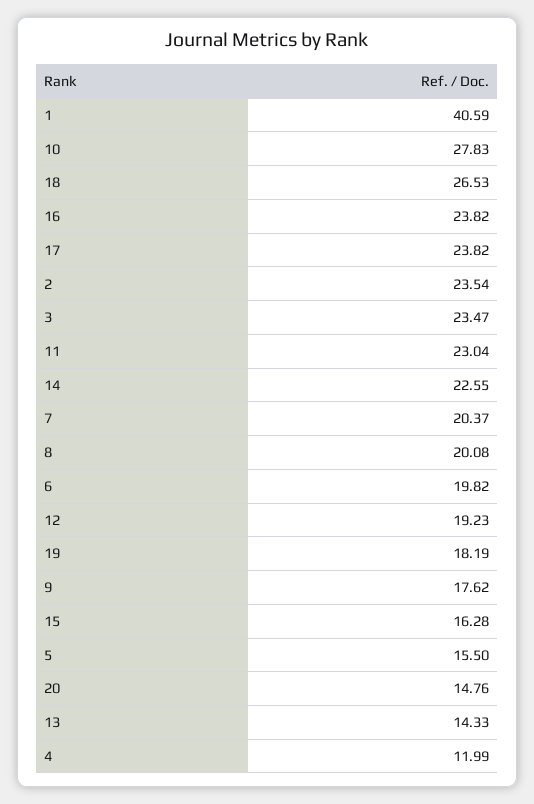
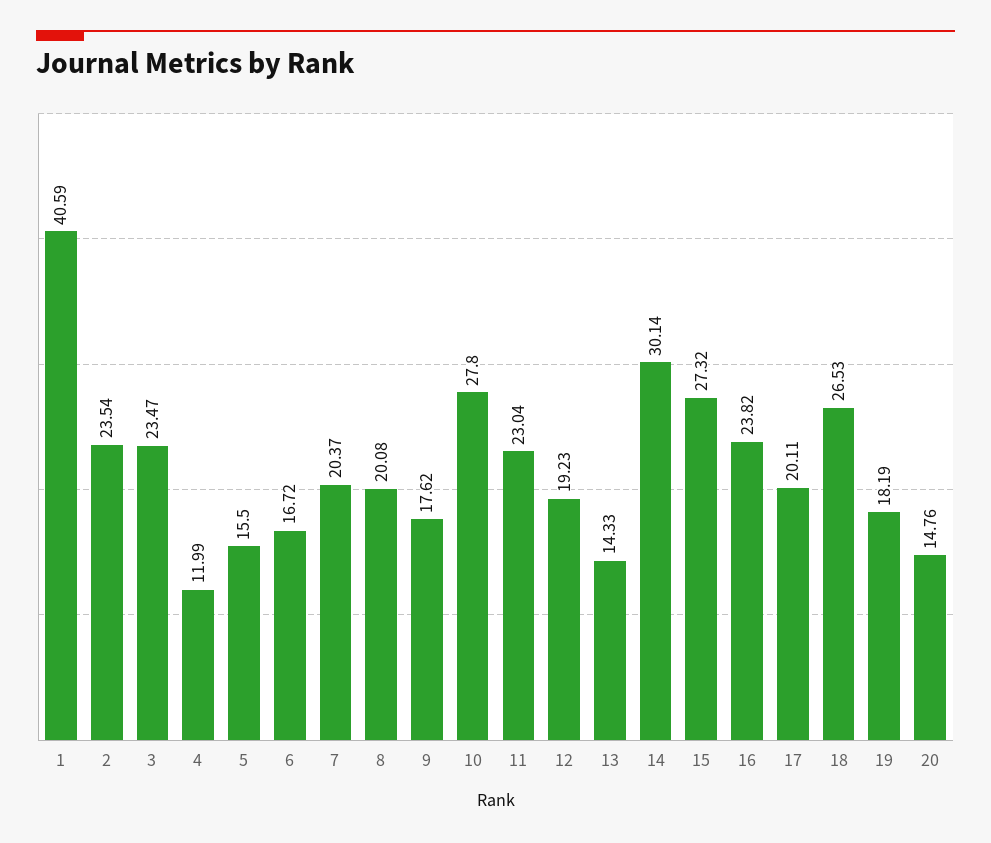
10: 27.83 -> 27.8
17: 23.82 -> 20.11
14: 22.55 -> 30.14
6: 19.82 -> 16.72
15: 16.28 -> 27.32

